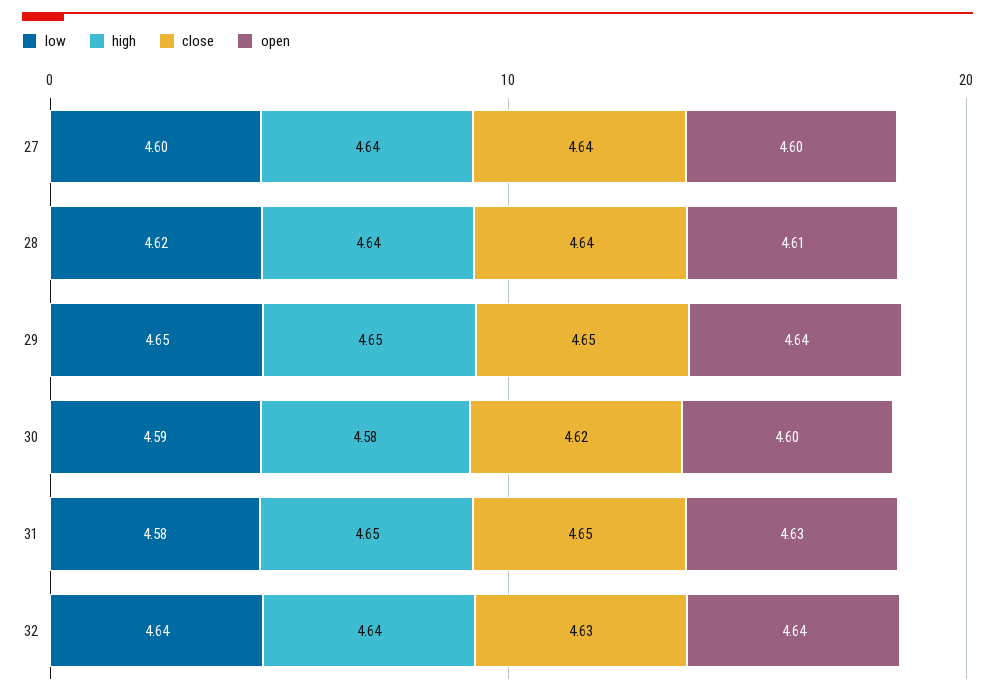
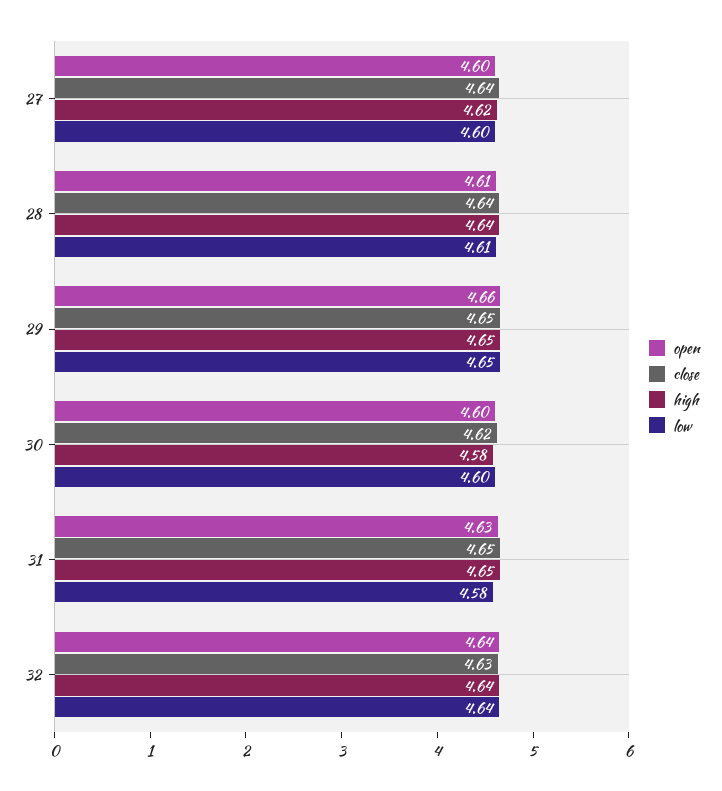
high, 27: 4.64 -> 4.62
low, 28: 4.62 -> 4.61
open, 29: 4.64 -> 4.66
low, 30: 4.59 -> 4.6

